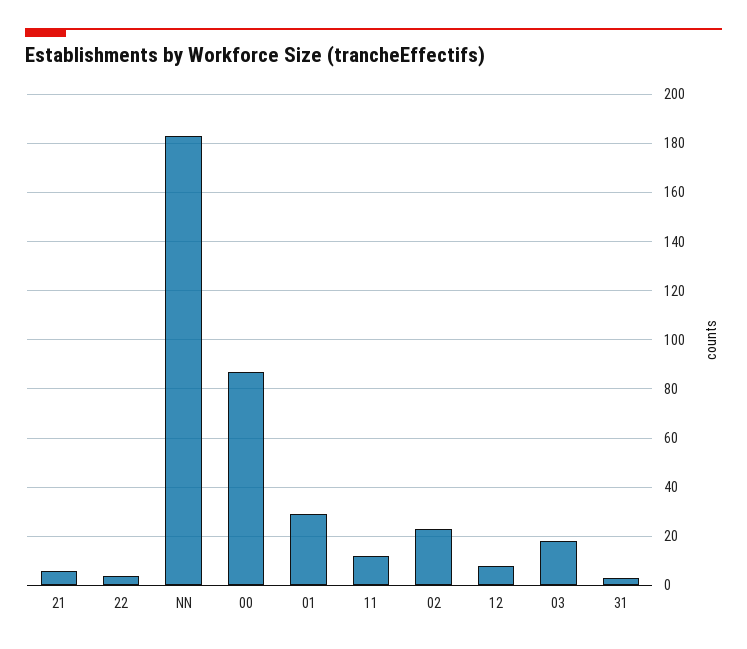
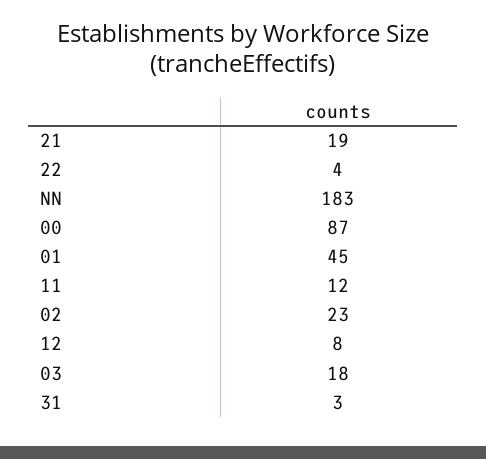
21: 5 -> 19
01: 30 -> 45

